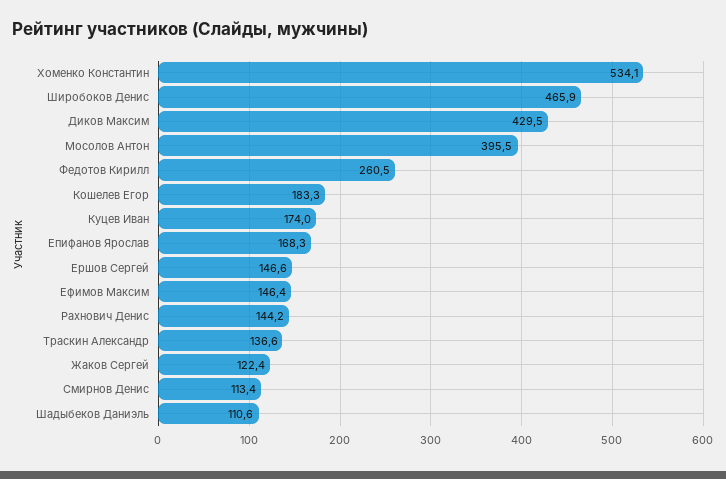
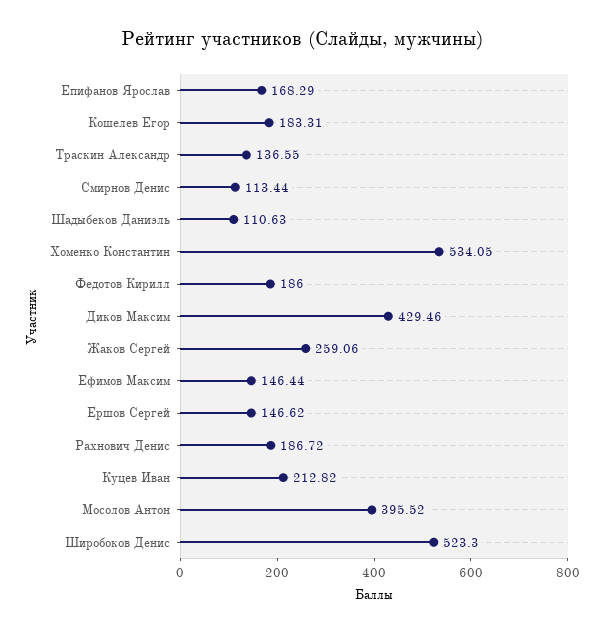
Широбоков Денис: 465.9 -> 523.3
Федотов Кирилл: 260.5 -> 186
Куцев Иван: 174 -> 212.82
Рахнович Денис: 144.2 -> 186.72
Жаков Сергей: 122.4 -> 259.06

